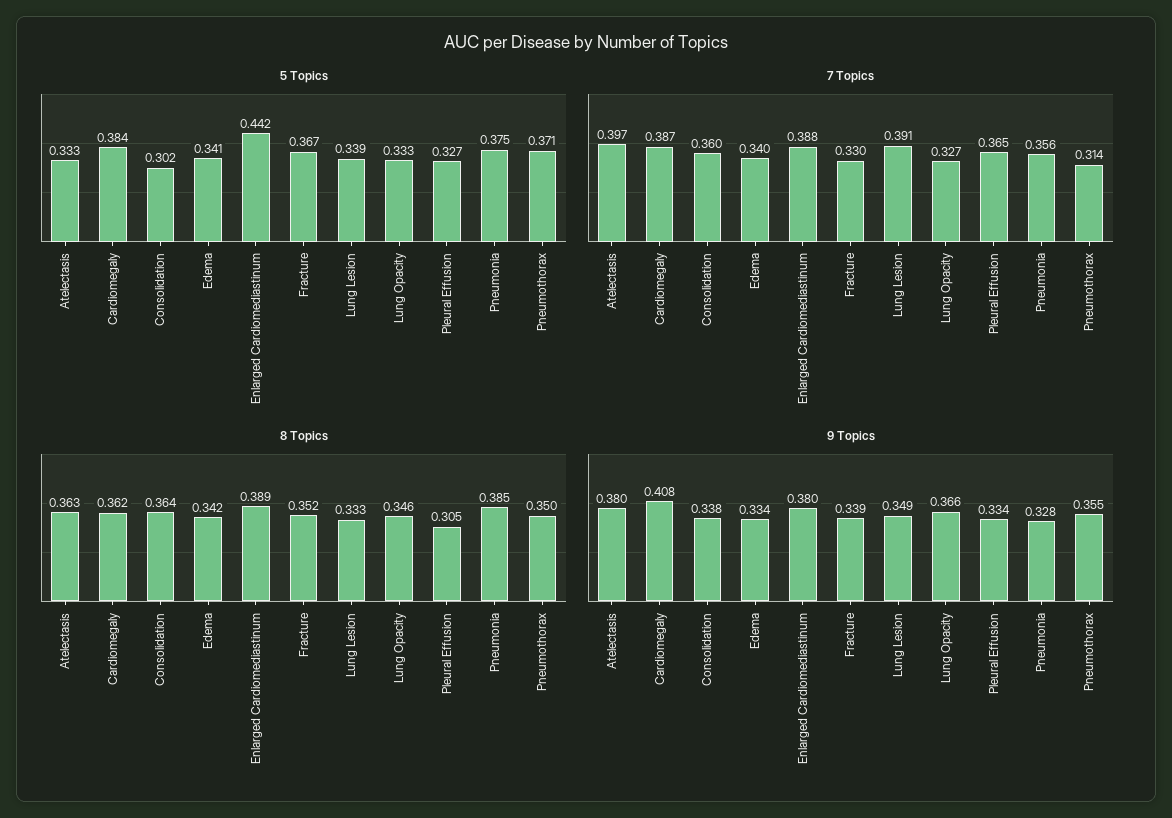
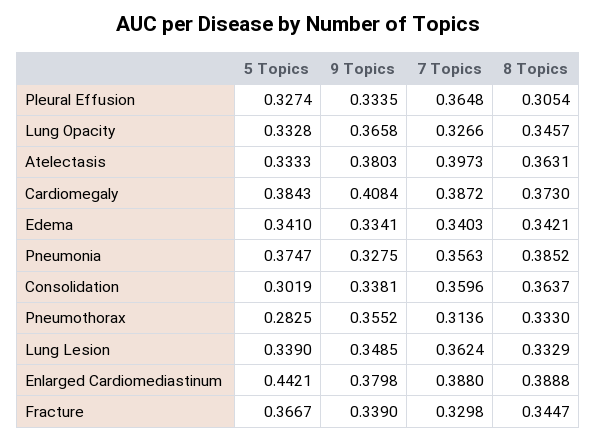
5 Topics, Pneumothorax: 0.371 -> 0.2825
7 Topics, Lung Lesion: 0.391 -> 0.3624
8 Topics, Cardiomegaly: 0.362 -> 0.373
8 Topics, Fracture: 0.352 -> 0.3447
8 Topics, Pneumothorax: 0.35 -> 0.333

